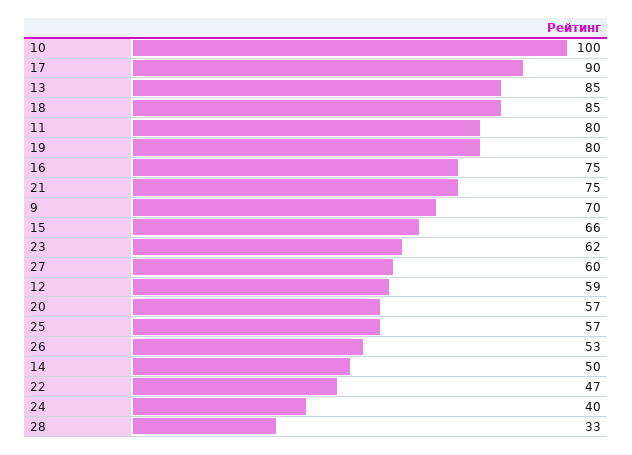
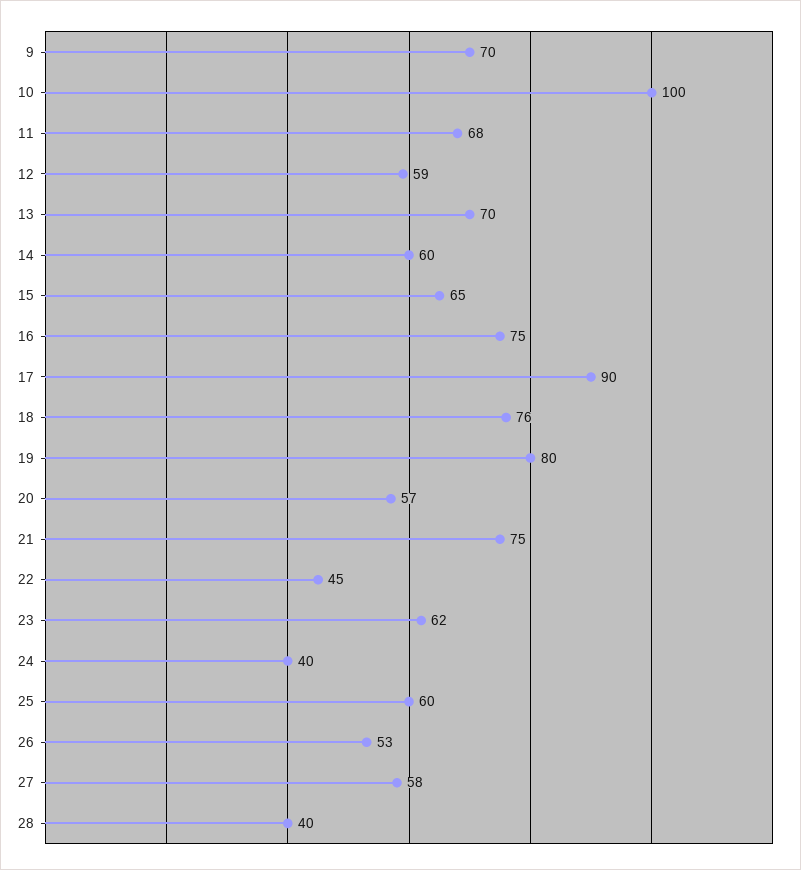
13: 85 -> 70
18: 85 -> 76
11: 80 -> 68
15: 66 -> 65
27: 60 -> 58
25: 57 -> 60
14: 50 -> 60
22: 47 -> 45
28: 33 -> 40

